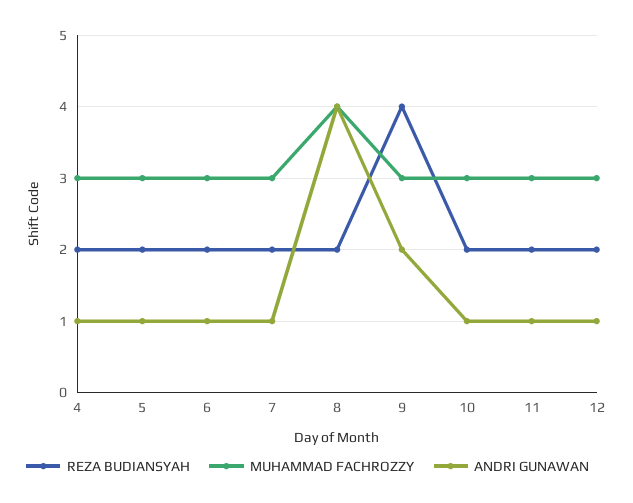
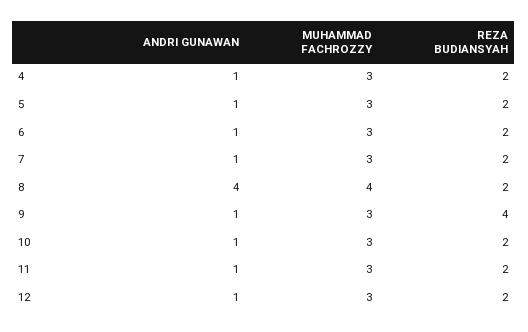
ANDRI GUNAWAN, 9: 2 -> 1

